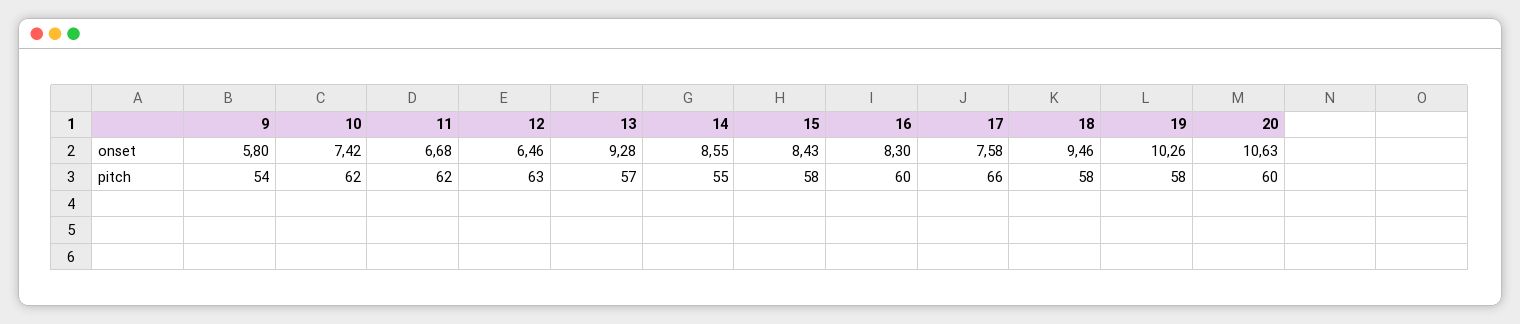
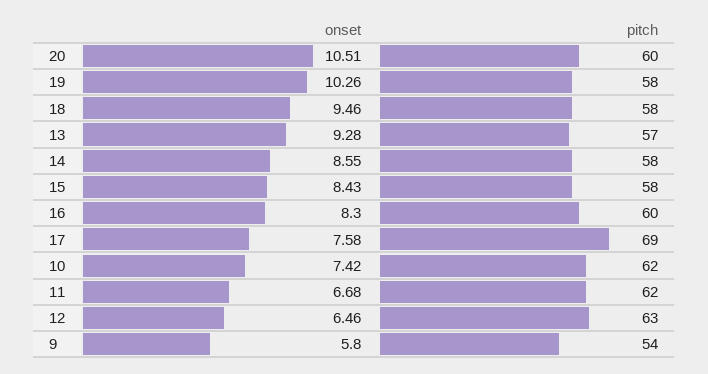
20, onset: 10.63 -> 10.51
14, pitch: 55 -> 58
17, pitch: 66 -> 69

